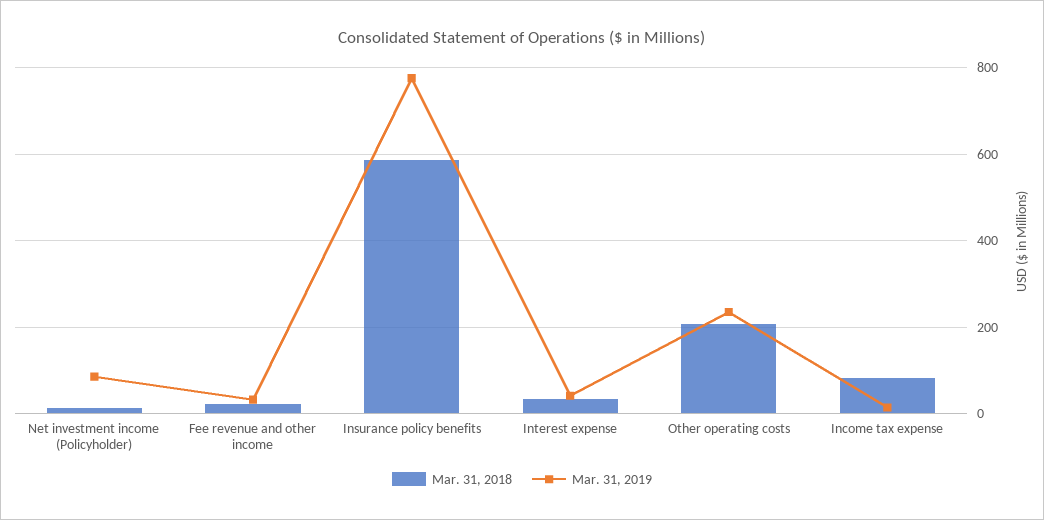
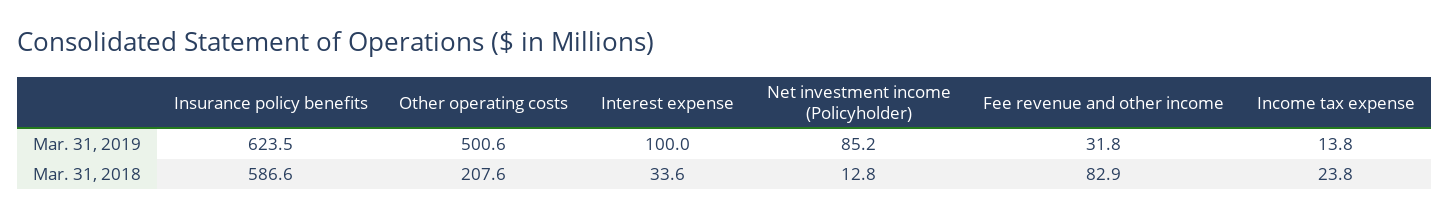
Mar. 31, 2018, Fee revenue and other income: 20 -> 82.9
Mar. 31, 2019, Insurance policy benefits: 780 -> 623.5
Mar. 31, 2019, Interest expense: 40 -> 100
Mar. 31, 2019, Other operating costs: 240 -> 500.6
Mar. 31, 2018, Income tax expense: 80 -> 23.8

